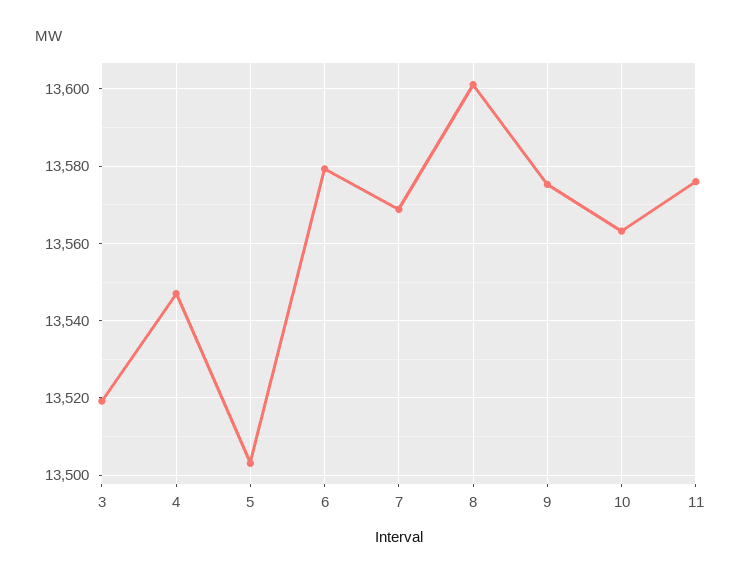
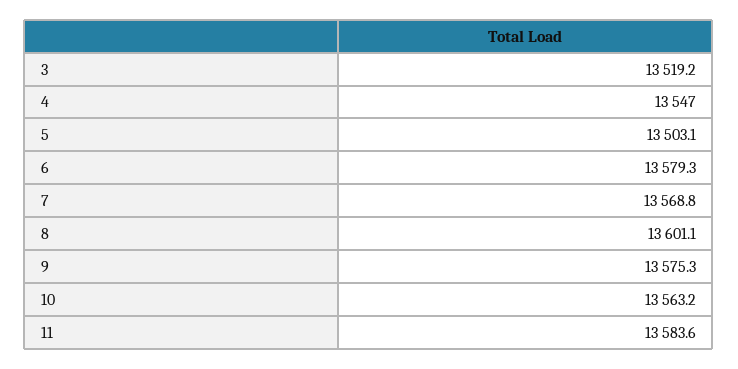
11: 13576 -> 13583.6

